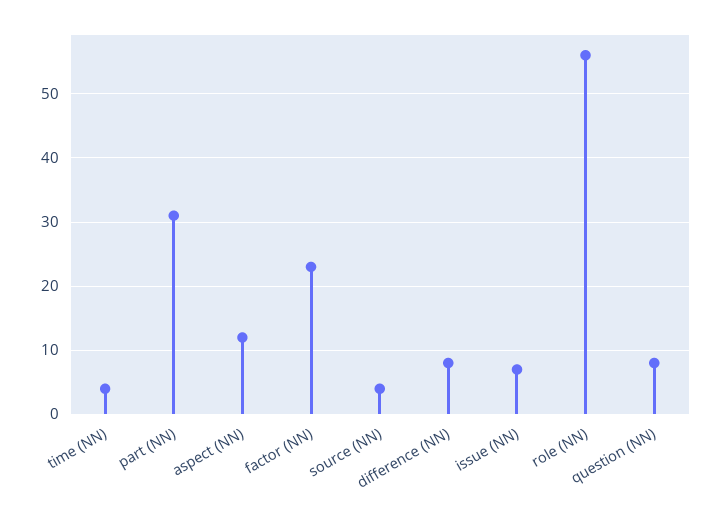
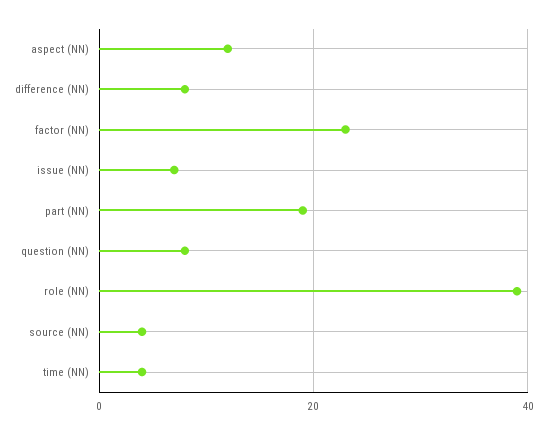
part (NN): 31 -> 20
role (NN): 56 -> 40

